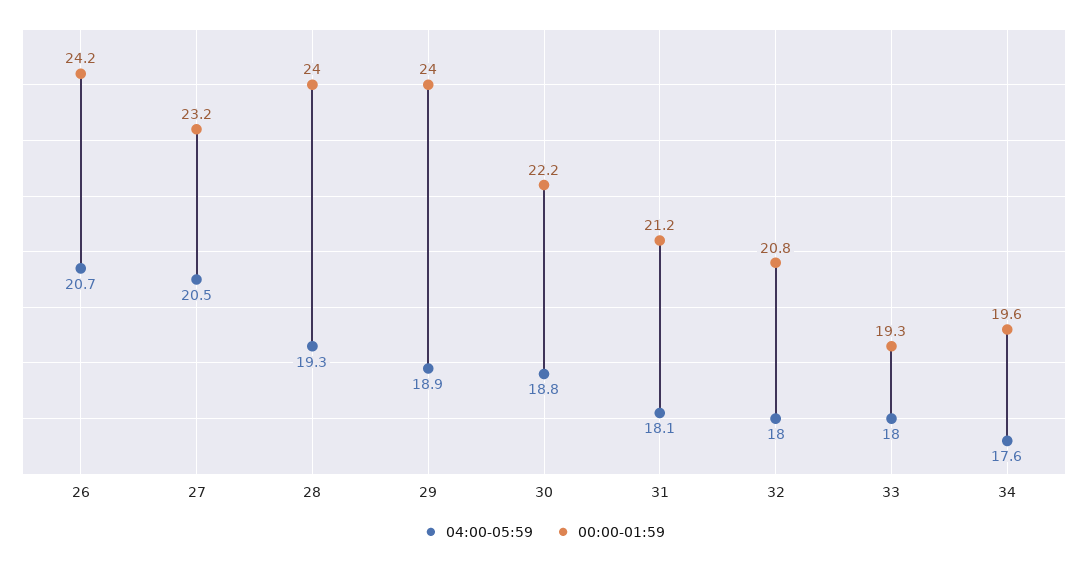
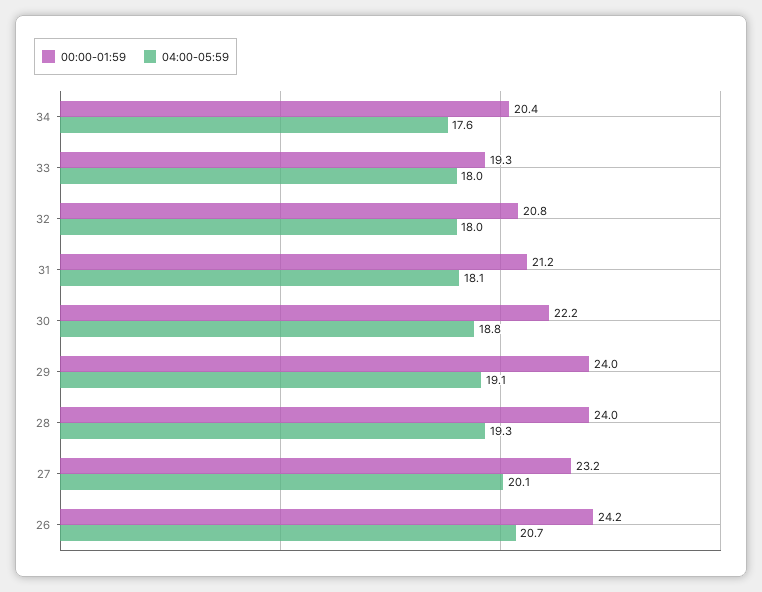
04:00-05:59, 27: 20.5 -> 20.1
04:00-05:59, 29: 18.9 -> 19.1
00:00-01:59, 34: 19.6 -> 20.4

